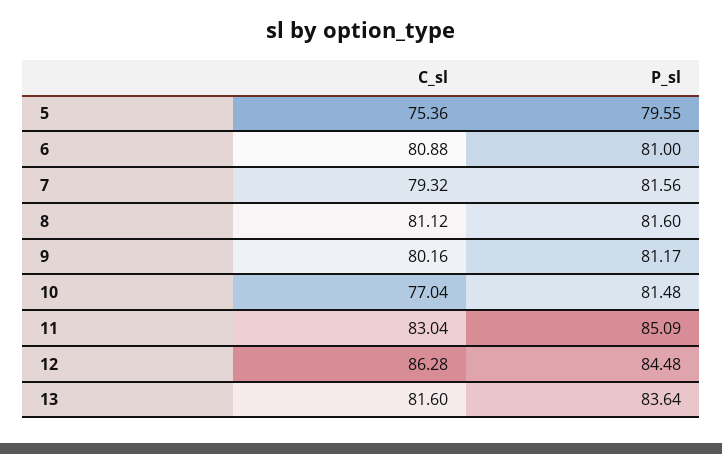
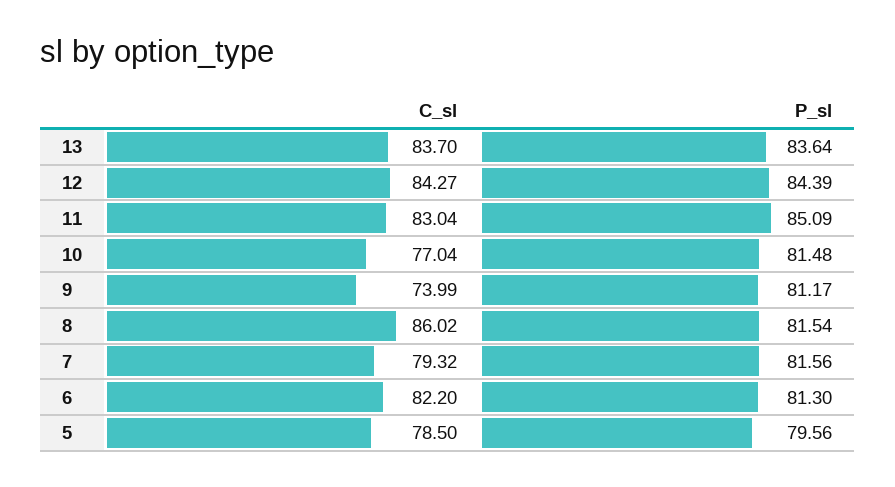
C_sl, 5: 75.36 -> 78.5
P_sl, 5: 79.55 -> 79.56
C_sl, 6: 80.88 -> 82.2
P_sl, 6: 81 -> 81.3
C_sl, 8: 81.12 -> 86.02
P_sl, 8: 81.6 -> 81.54
C_sl, 9: 80.16 -> 73.99
C_sl, 12: 86.28 -> 84.27
P_sl, 12: 84.48 -> 84.39
C_sl, 13: 81.6 -> 83.7

